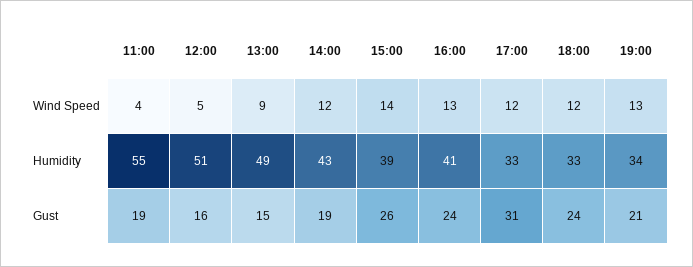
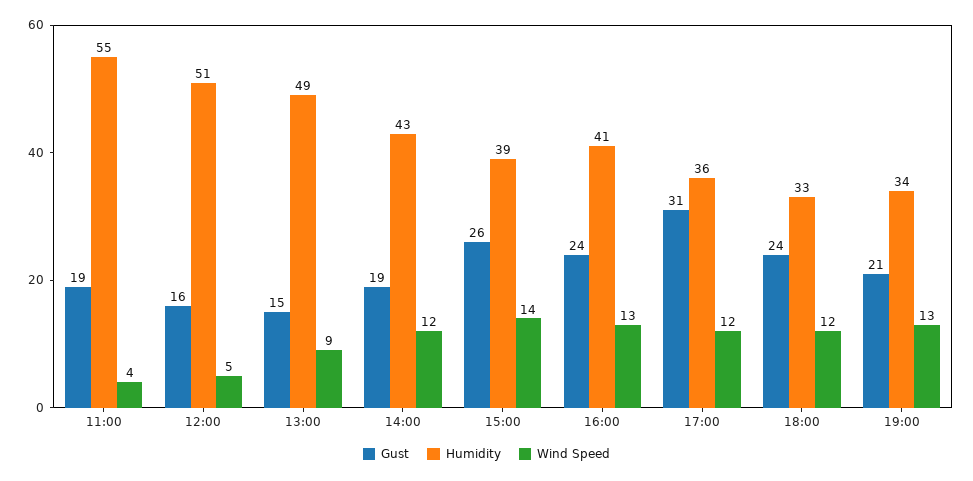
Humidity, 17:00: 33 -> 36

